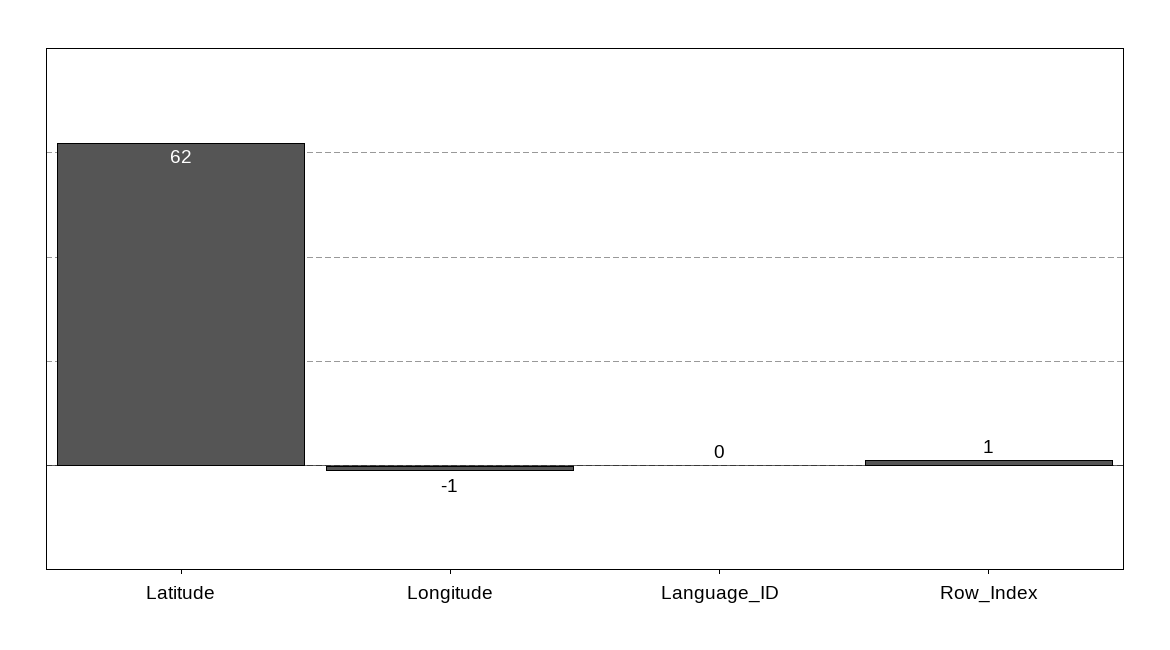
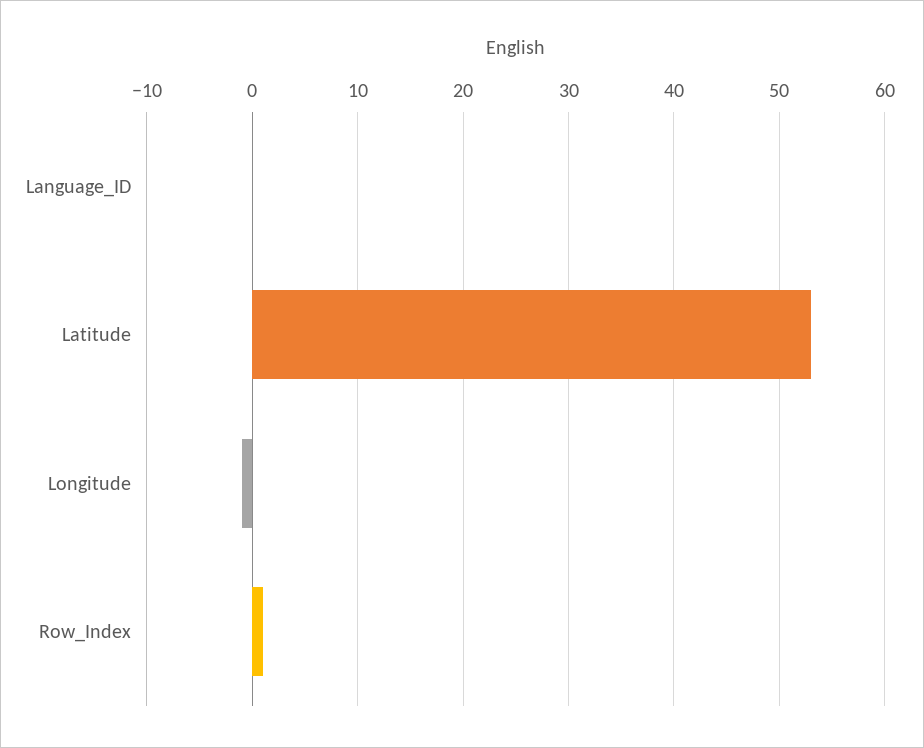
Latitude: 62 -> 53

